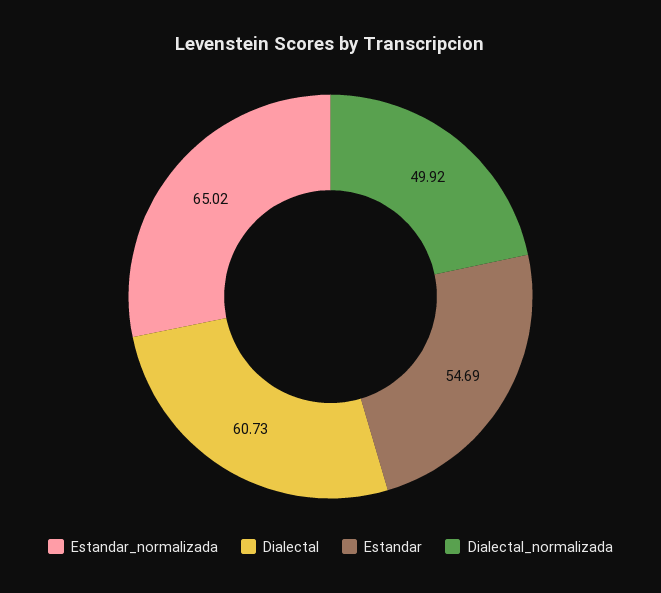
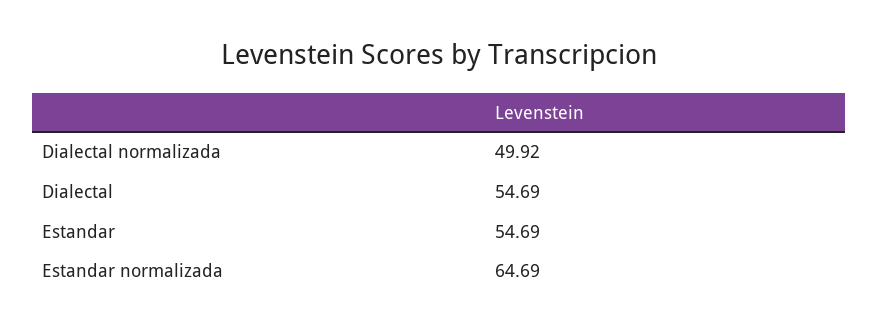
Estandar_normalizada: 65.02 -> 64.69
Dialectal: 60.73 -> 54.69

